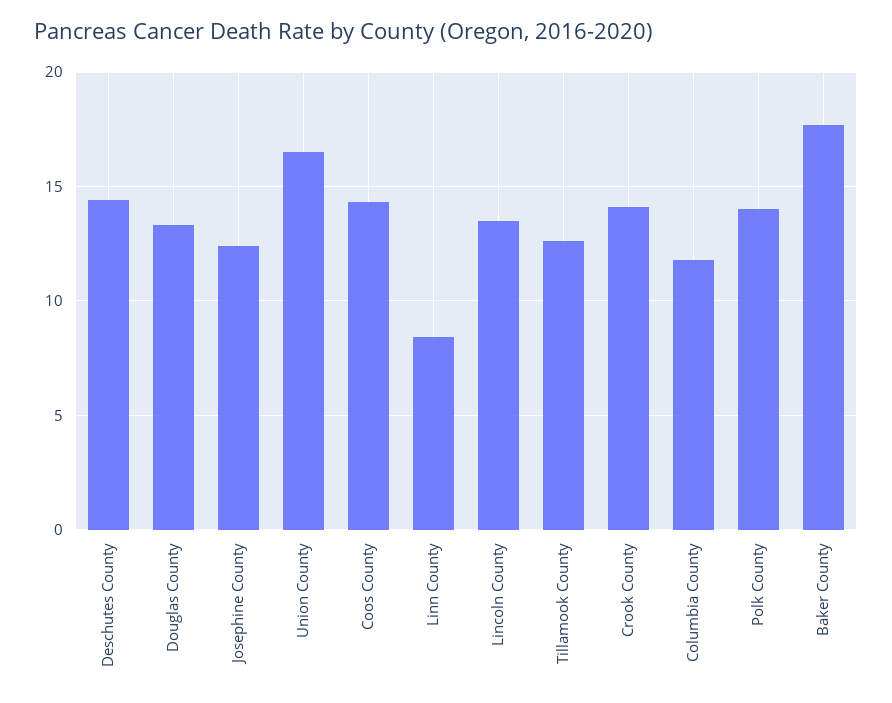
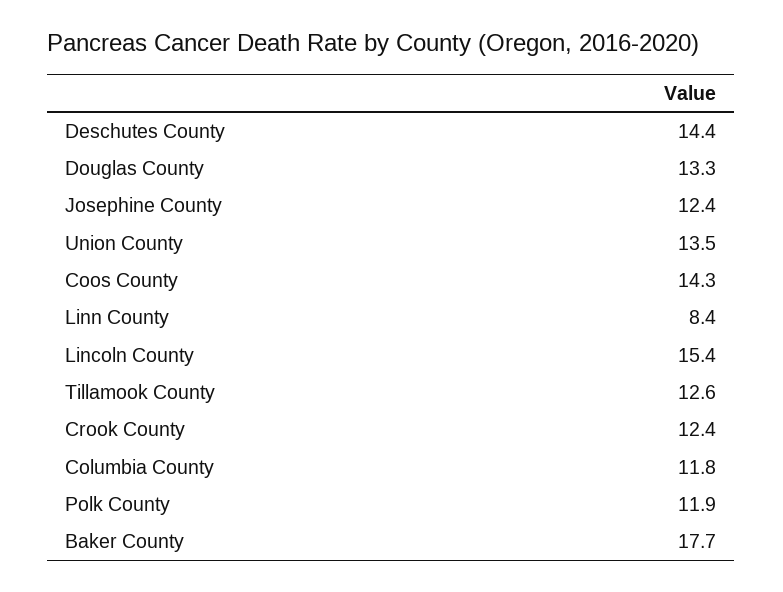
Union County: 16.5 -> 13.5
Lincoln County: 13.5 -> 15.4
Crook County: 14 -> 12.4
Polk County: 14 -> 11.9

